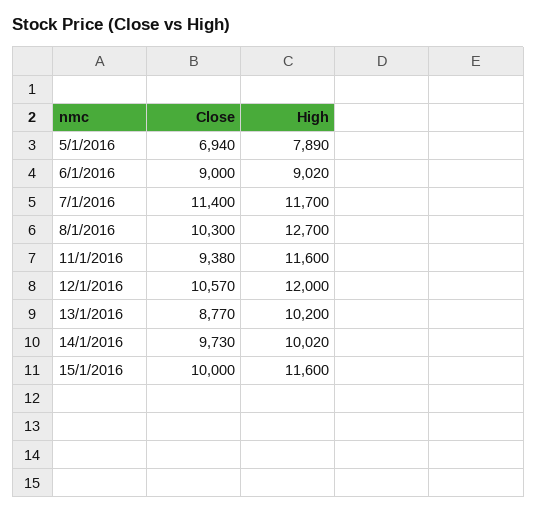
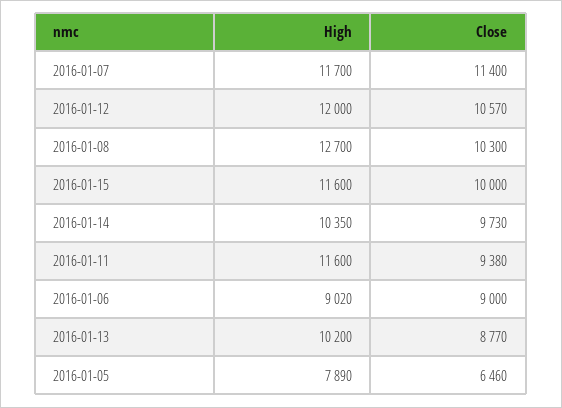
Close, 5/1/2016: 6940 -> 6460
High, 14/1/2016: 10020 -> 10350

